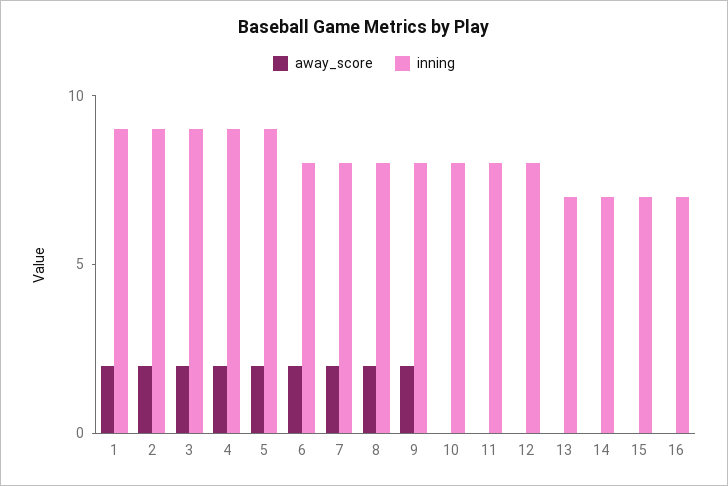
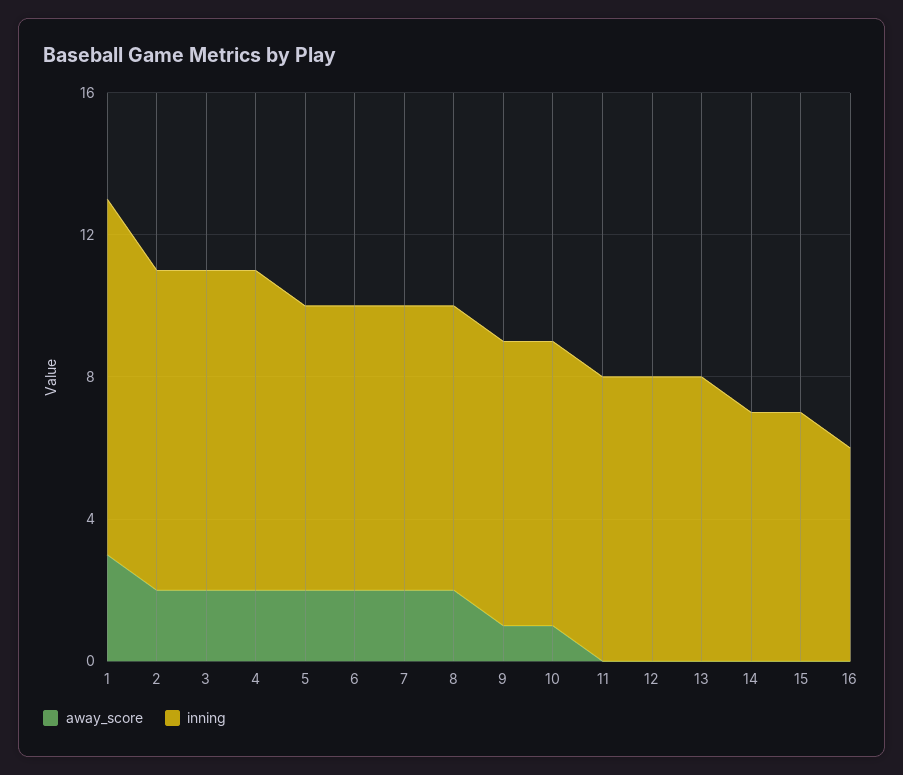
away_score, 1: 2 -> 3
inning, 1: 9 -> 10
inning, 5: 9 -> 8
away_score, 9: 2 -> 1
away_score, 10: 0 -> 1
inning, 13: 7 -> 8
inning, 16: 7 -> 6

